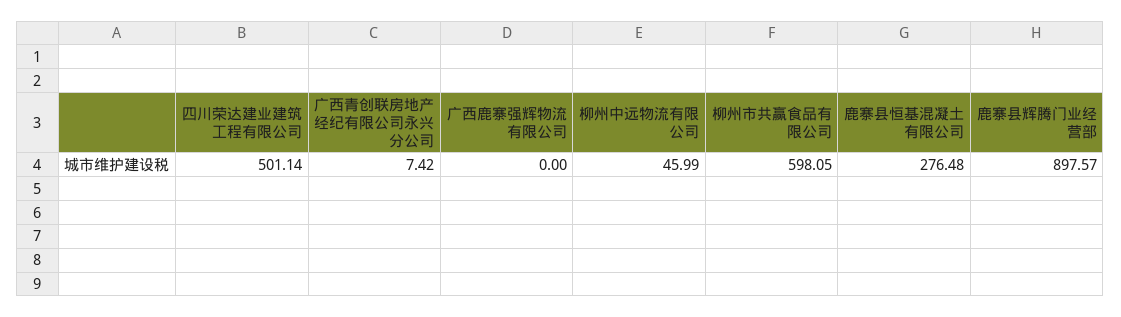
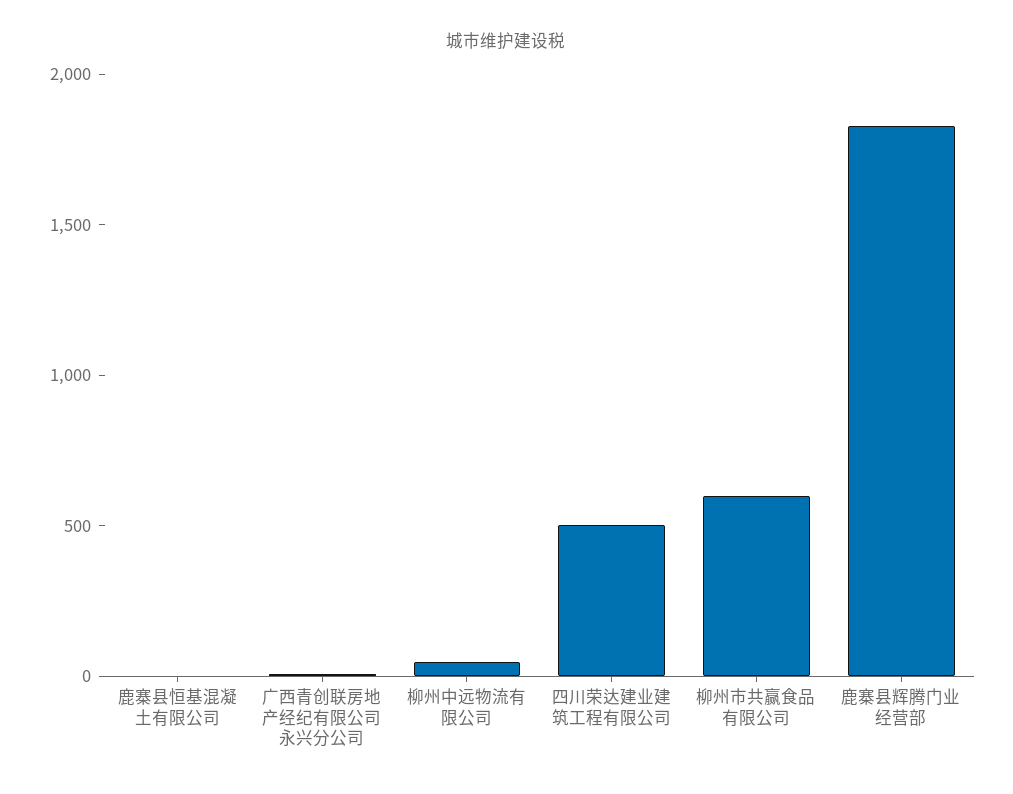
广西鹿寨强辉物流有限公司: 0 -> none
鹿寨县恒基混凝土有限公司: 276.48 -> 0
鹿寨县辉腾门业经营部: 897.57 -> 1800

